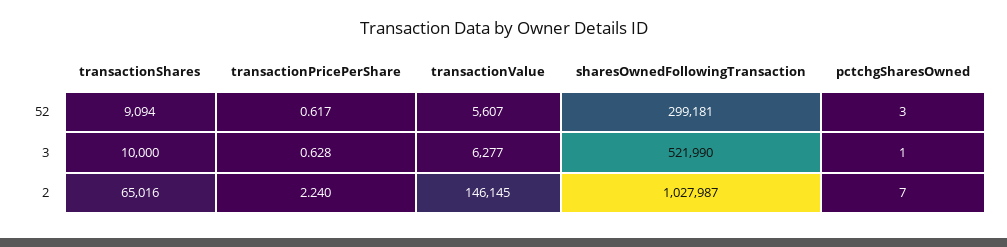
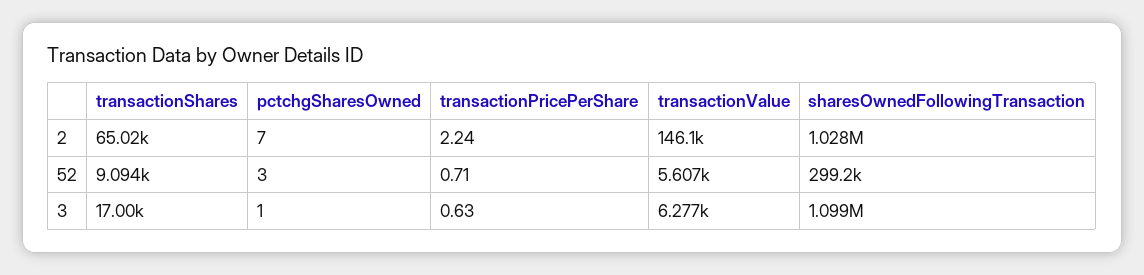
transactionPricePerShare, 52: 0.617 -> 0.71
transactionShares, 3: 10000 -> 17000
sharesOwnedFollowingTransaction, 3: 521990 -> 1099000

